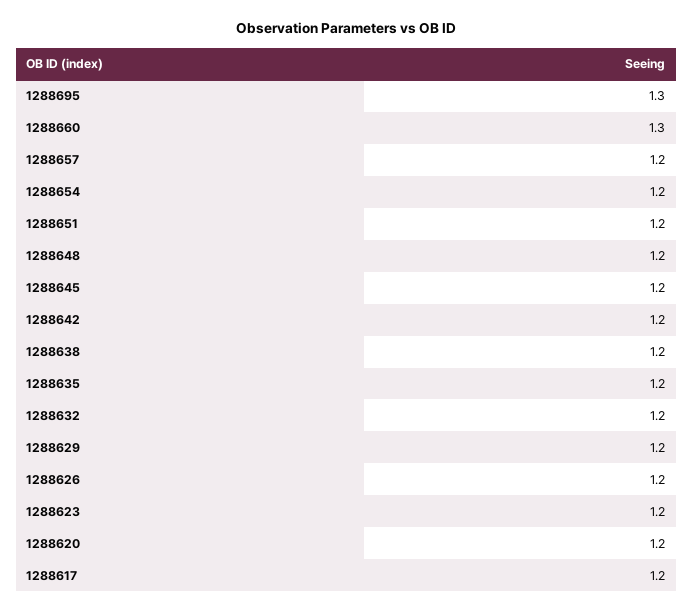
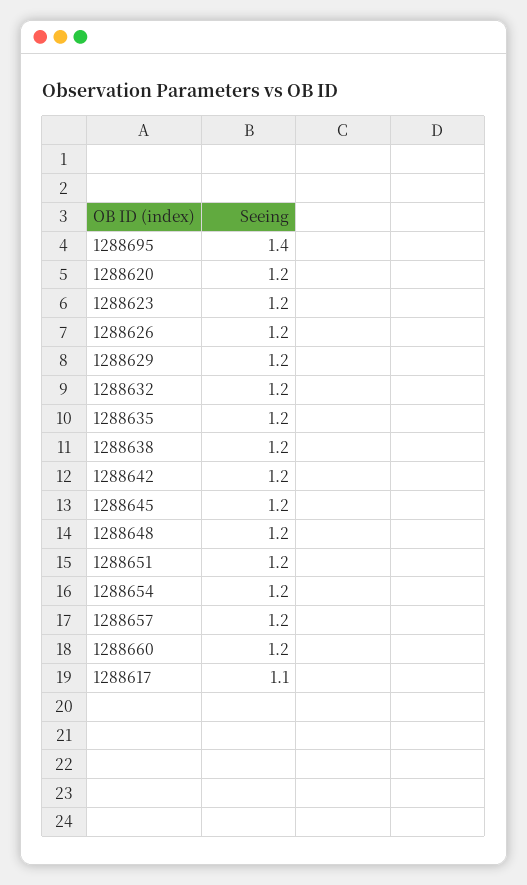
1288695: 1.3 -> 1.4
1288660: 1.3 -> 1.2
1288617: 1.2 -> 1.1

